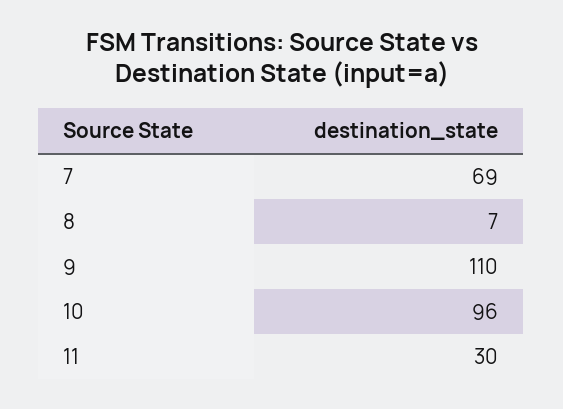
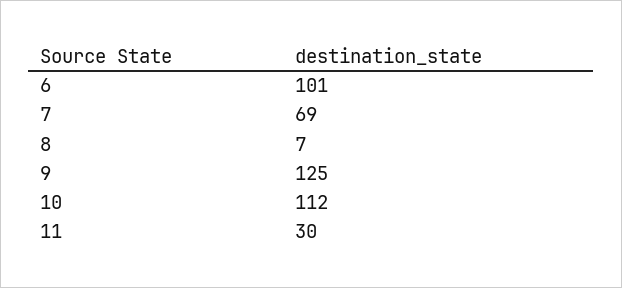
9: 110 -> 125
10: 96 -> 112
6: none -> 101

